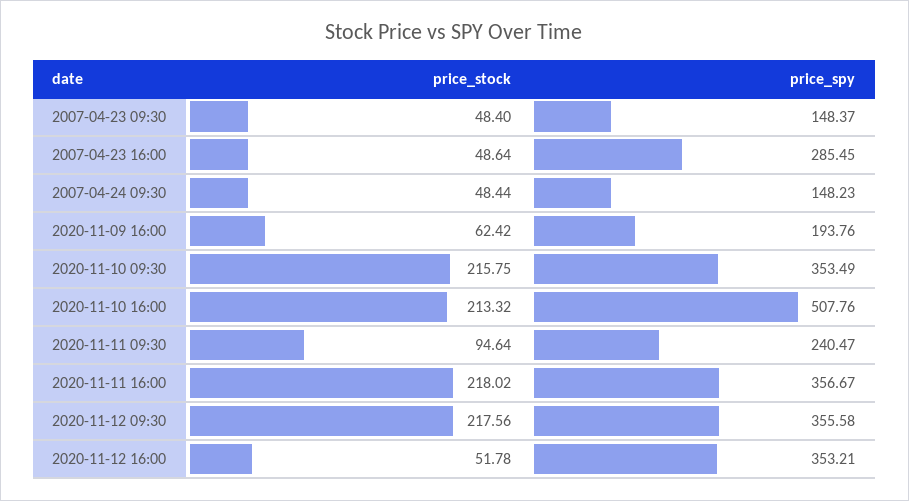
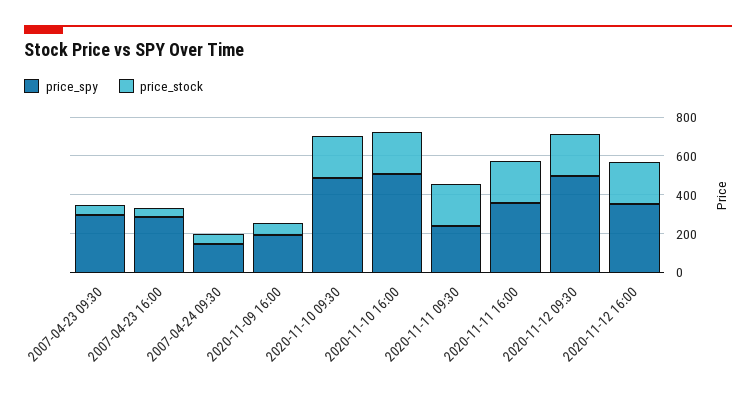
price_spy, 2007-04-23 09:30: 148.37 -> 300
price_spy, 2020-11-10 09:30: 353.49 -> 500
price_stock, 2020-11-11 09:30: 94.64 -> 200
price_spy, 2020-11-12 09:30: 355.58 -> 500
price_stock, 2020-11-12 16:00: 51.78 -> 200

